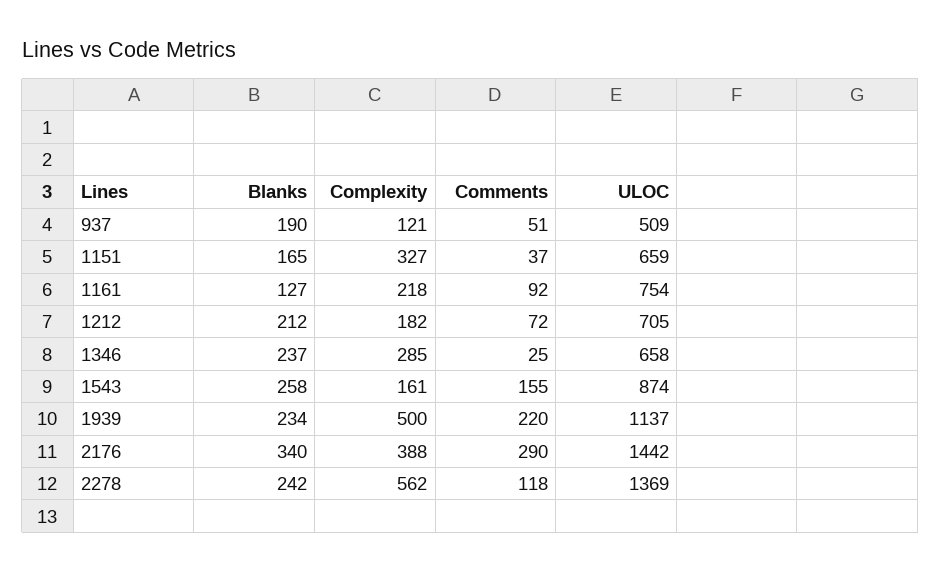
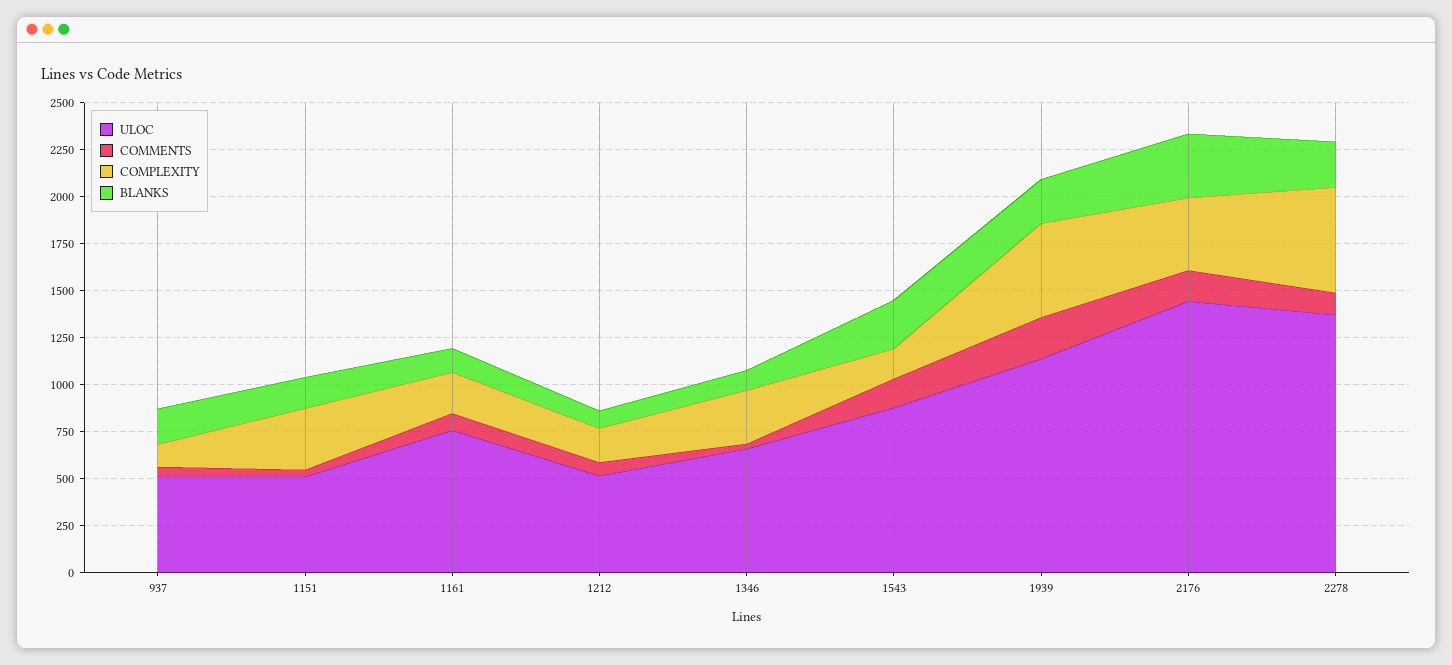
ULOC, 1151: 659 -> 500
Blanks, 1212: 212 -> 100
ULOC, 1212: 705 -> 500
Blanks, 1346: 237 -> 100
Comments, 2176: 290 -> 150

